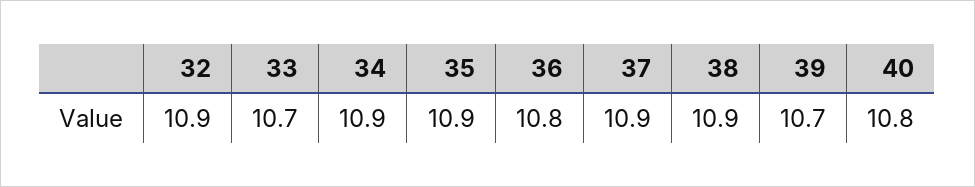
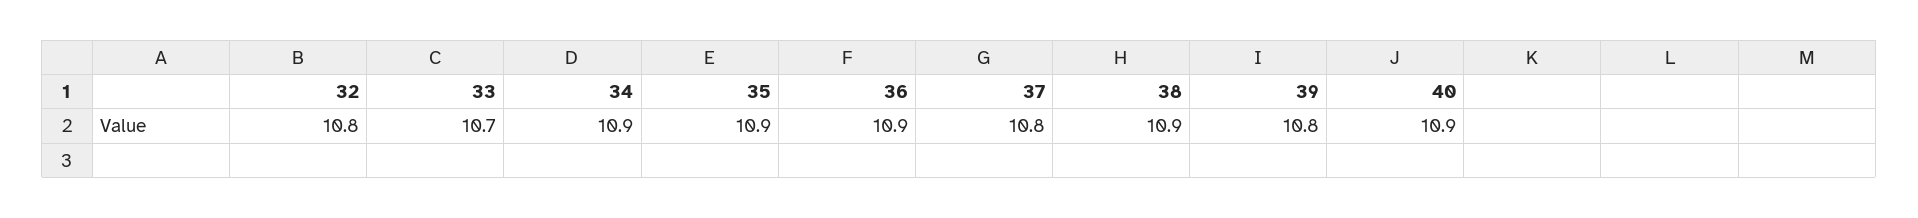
32: 10.9 -> 10.8
36: 10.8 -> 10.9
37: 10.9 -> 10.8
39: 10.7 -> 10.8
40: 10.8 -> 10.9

